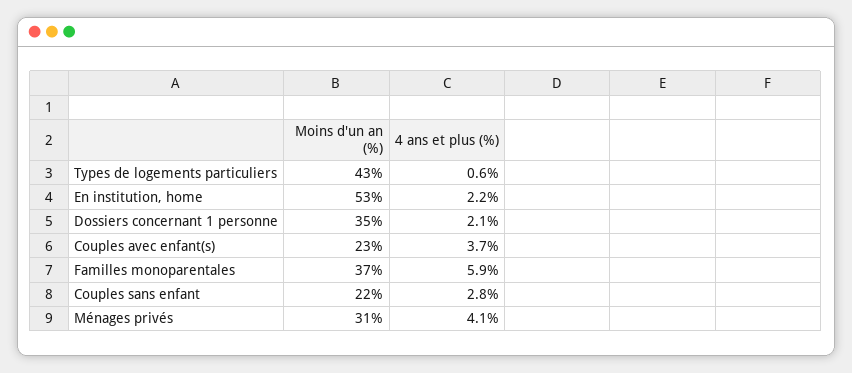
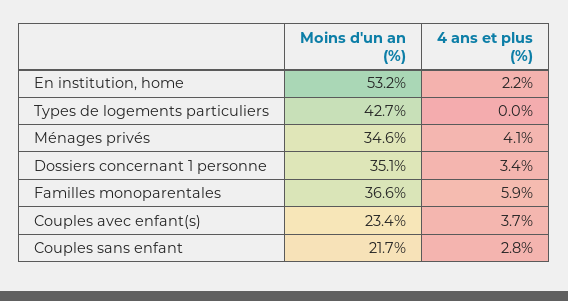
4 ans et plus (%), Types de logements particuliers: 0.6 -> 0
4 ans et plus (%), Dossiers concernant 1 personne: 2.1 -> 3.4
Moins d'un an (%), Ménages privés: 31 -> 34.6

